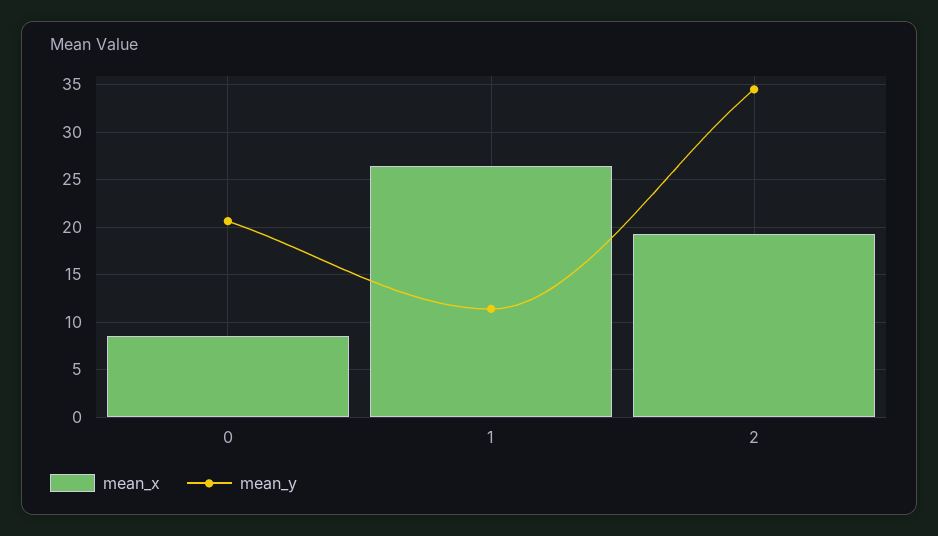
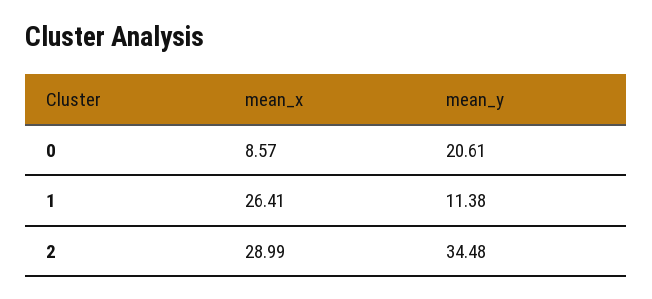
mean_x, 2: 19 -> 28.99

